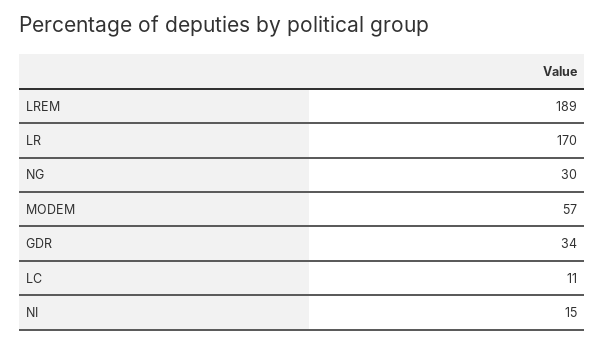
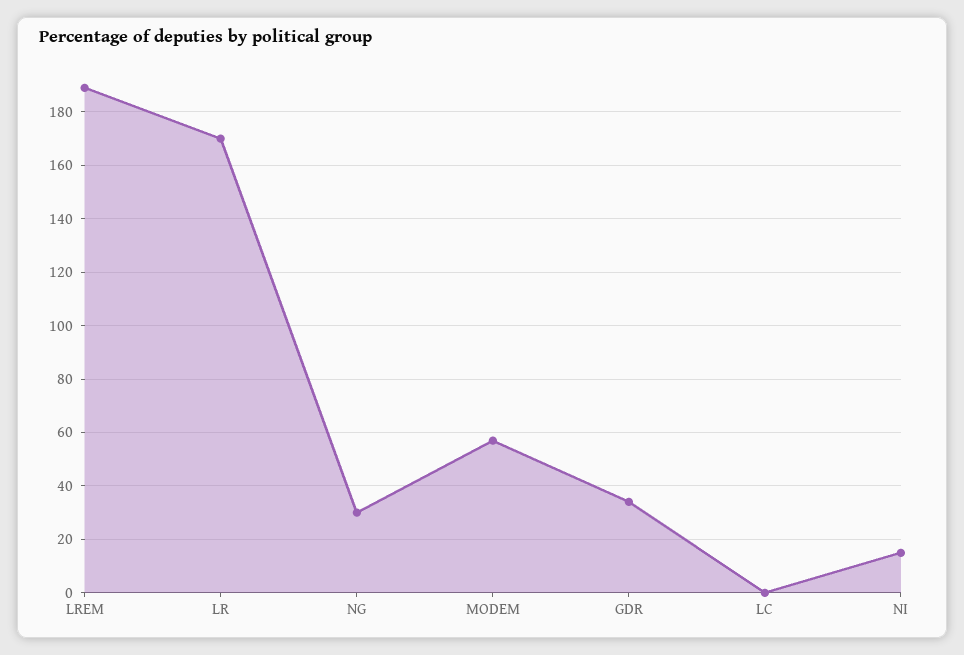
LC: 11 -> 0

